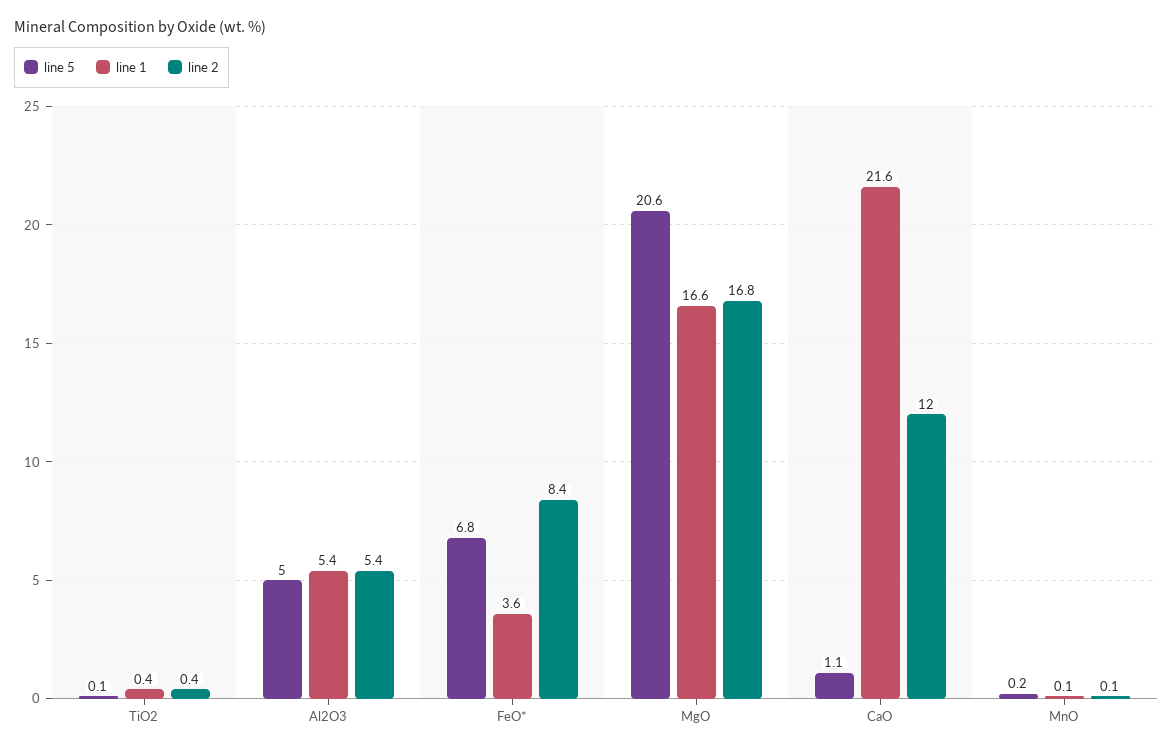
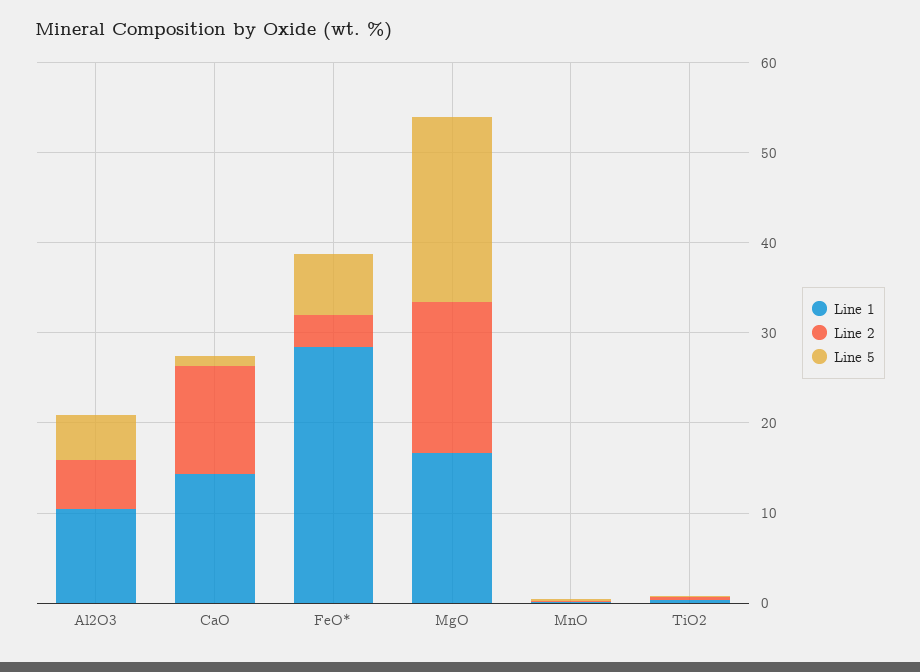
line 1, Al2O3: 5.4 -> 10
line 1, FeO*: 3.6 -> 28
line 2, FeO*: 8.4 -> 4
line 1, CaO: 21.6 -> 14

